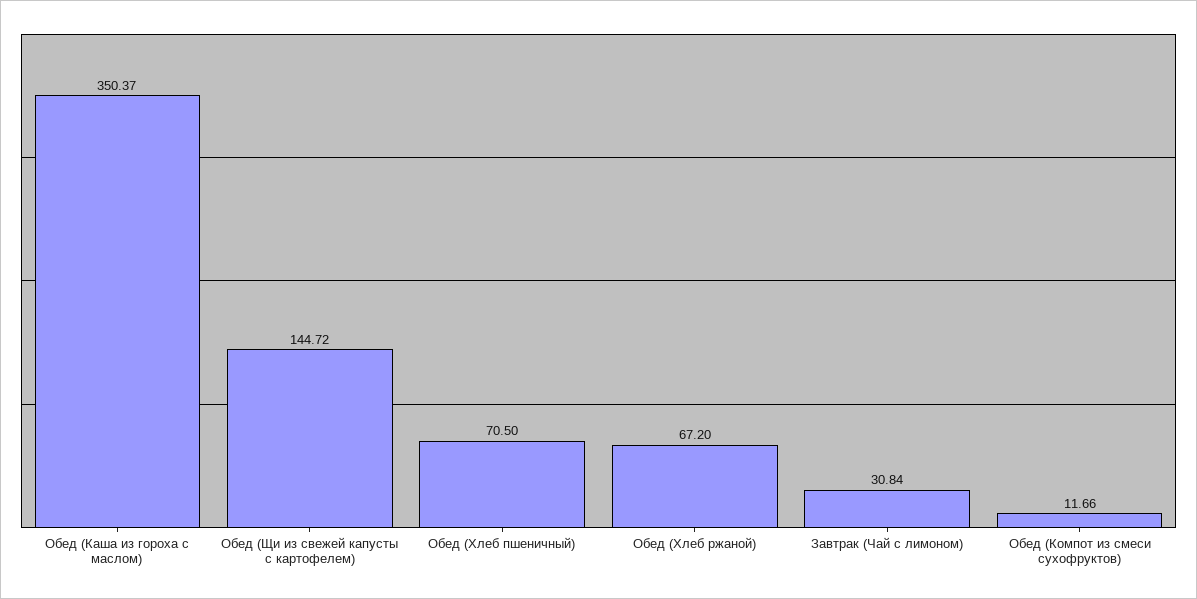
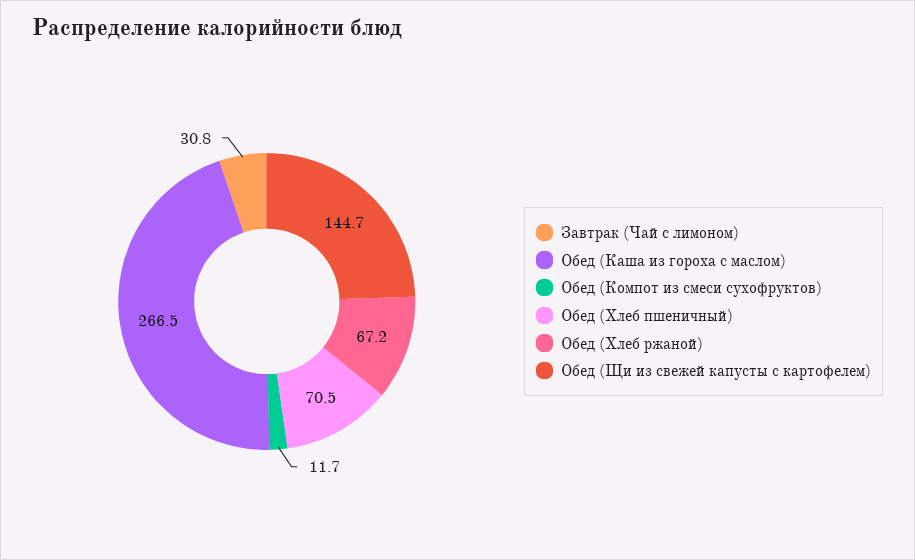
Обед (Каша из гороха с маслом): 350.37 -> 266.5

